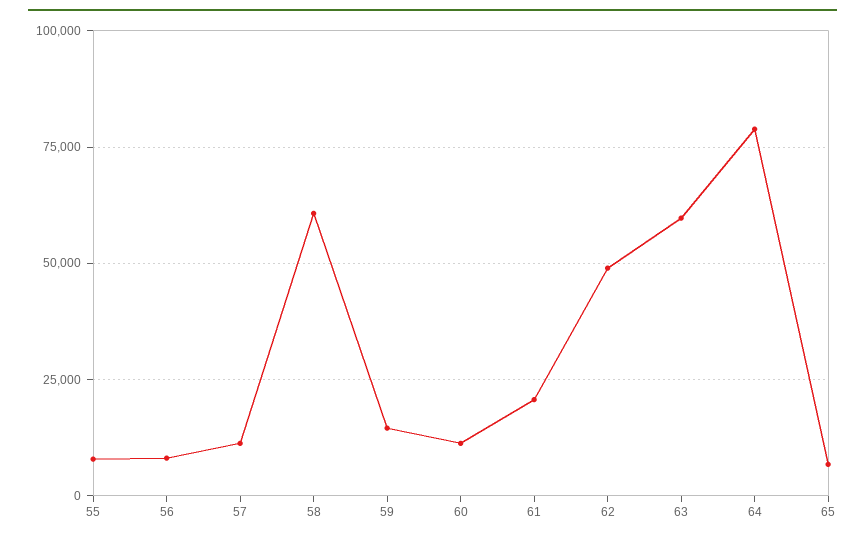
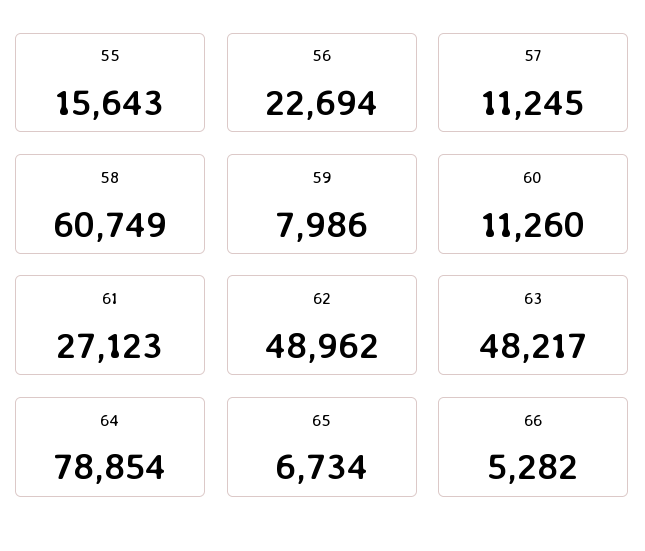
55: 7500 -> 15643
56: 7500 -> 22694
59: 15000 -> 7986
61: 20000 -> 27123
63: 60000 -> 48217
66: none -> 5282

